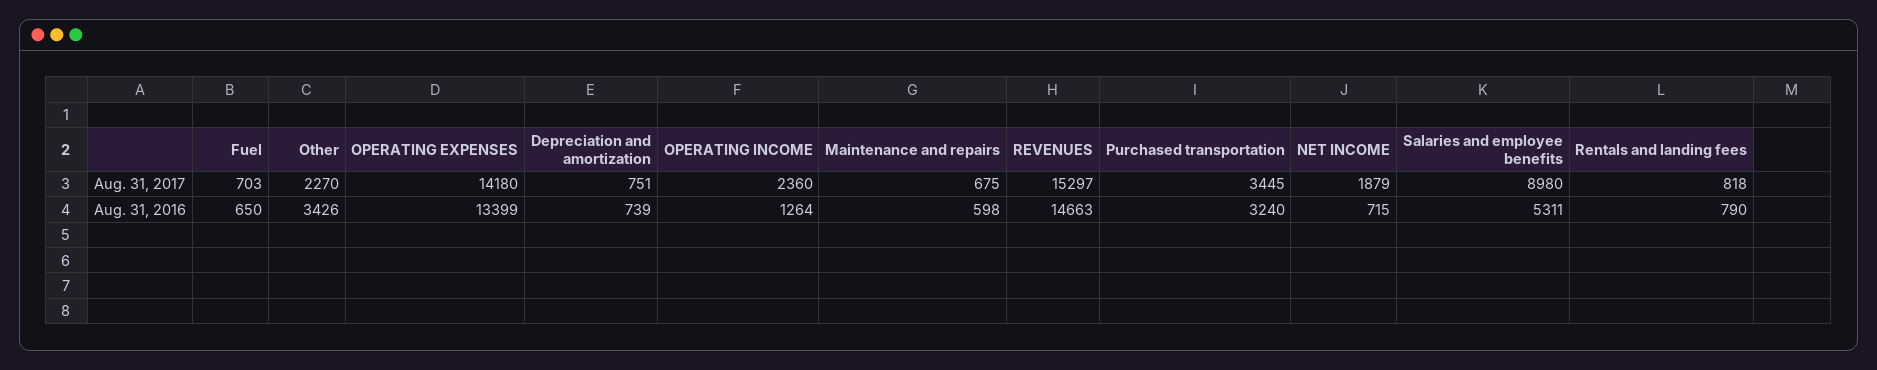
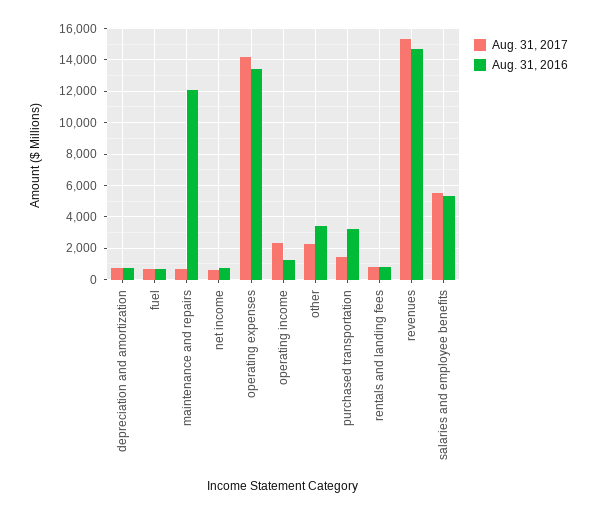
Aug. 31, 2017, Purchased transportation: 3445 -> 1500
Aug. 31, 2017, NET INCOME: 1879 -> 500
Aug. 31, 2017, Salaries and employee benefits: 8980 -> 5500
Aug. 31, 2016, Maintenance and repairs: 598 -> 12000

